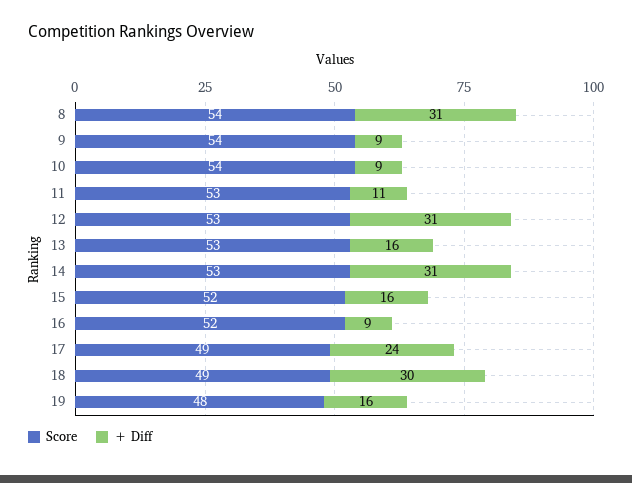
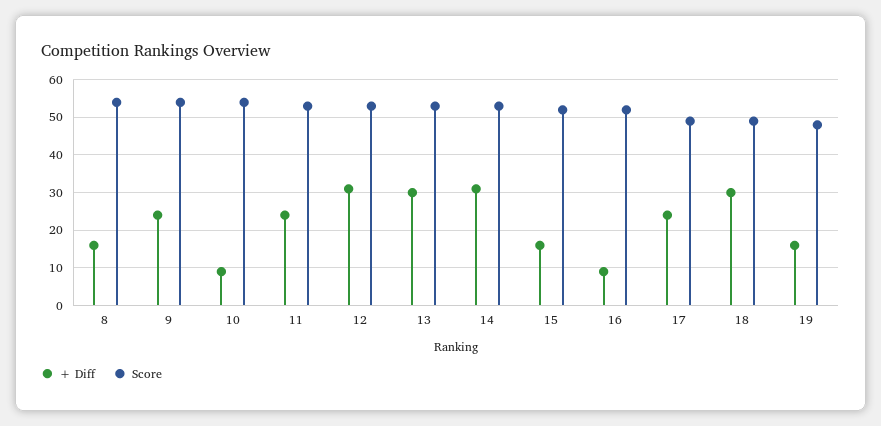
+ Diff, 8: 31 -> 15
+ Diff, 9: 9 -> 25
+ Diff, 11: 11 -> 25
+ Diff, 13: 16 -> 30

